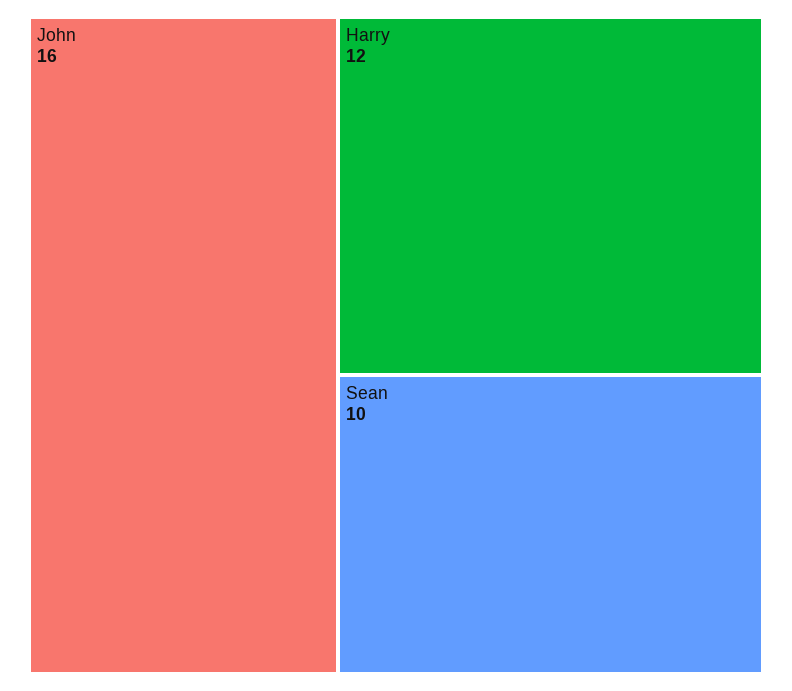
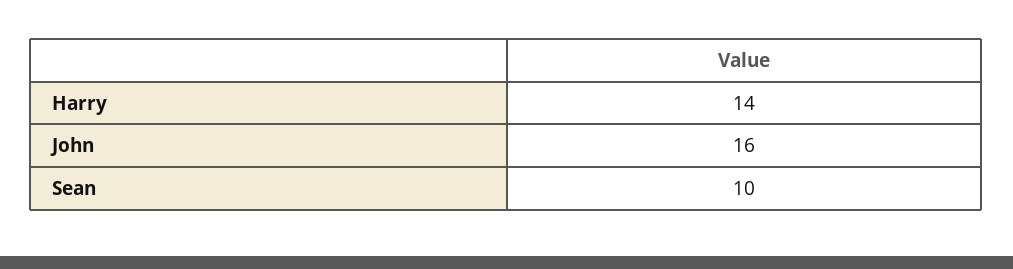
Harry: 12 -> 14

